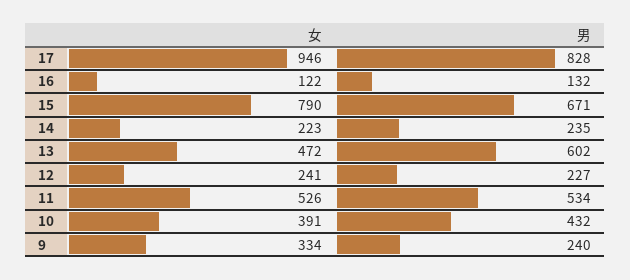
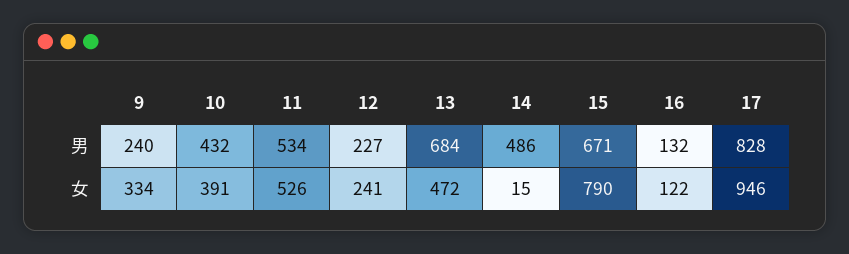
女, 14: 223 -> 15
男, 14: 235 -> 486
男, 13: 602 -> 684

